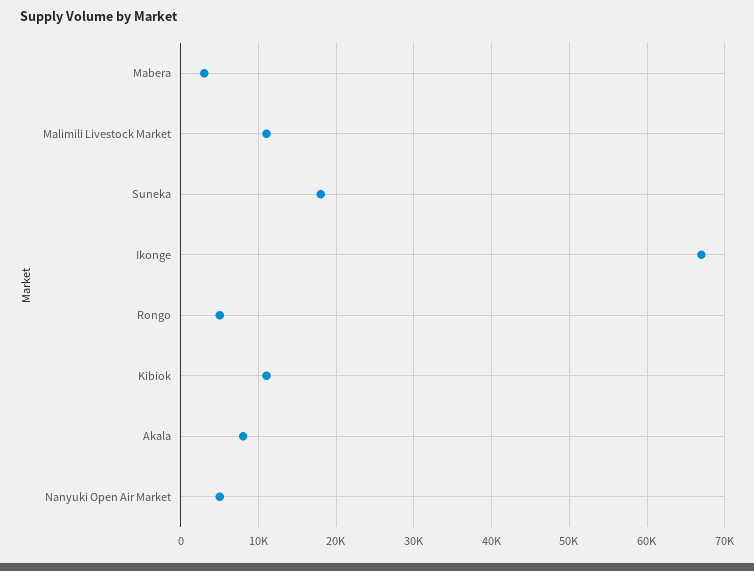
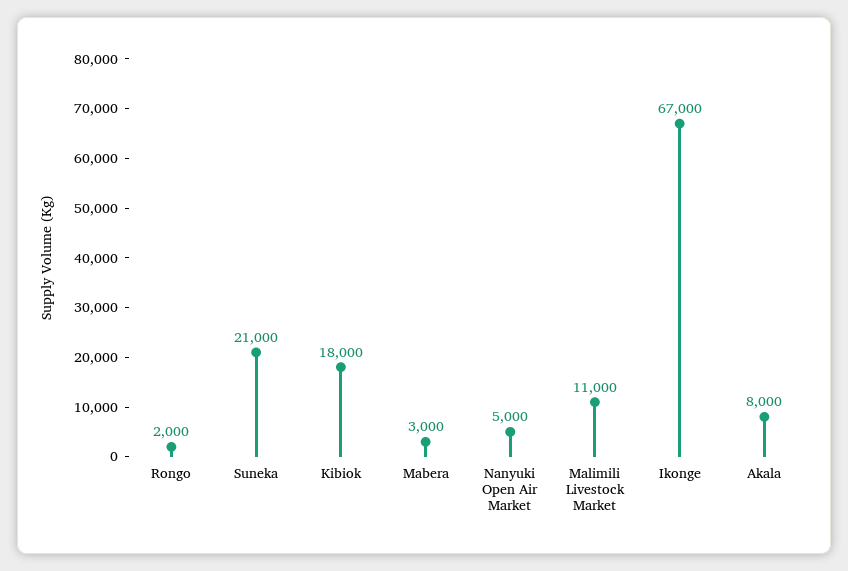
Suneka: 18000 -> 21000
Rongo: 5000 -> 2000
Kibiok: 11000 -> 18000

